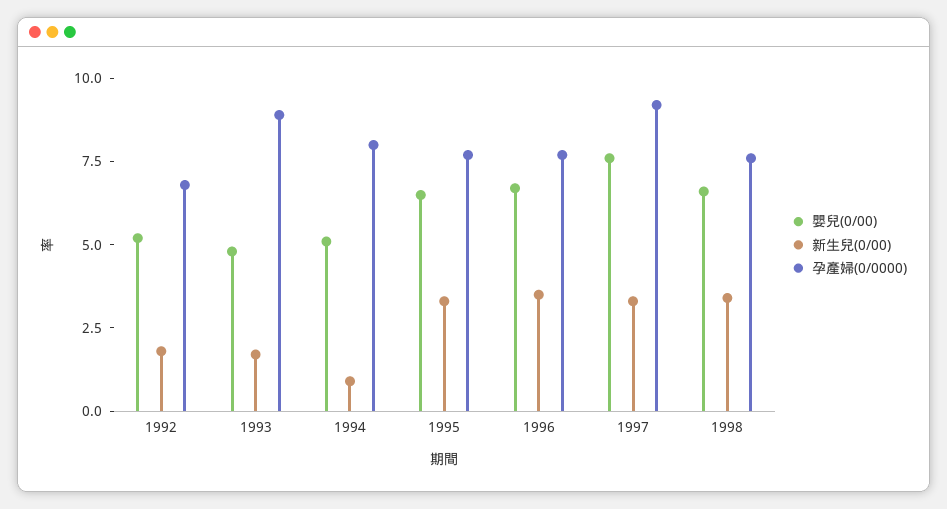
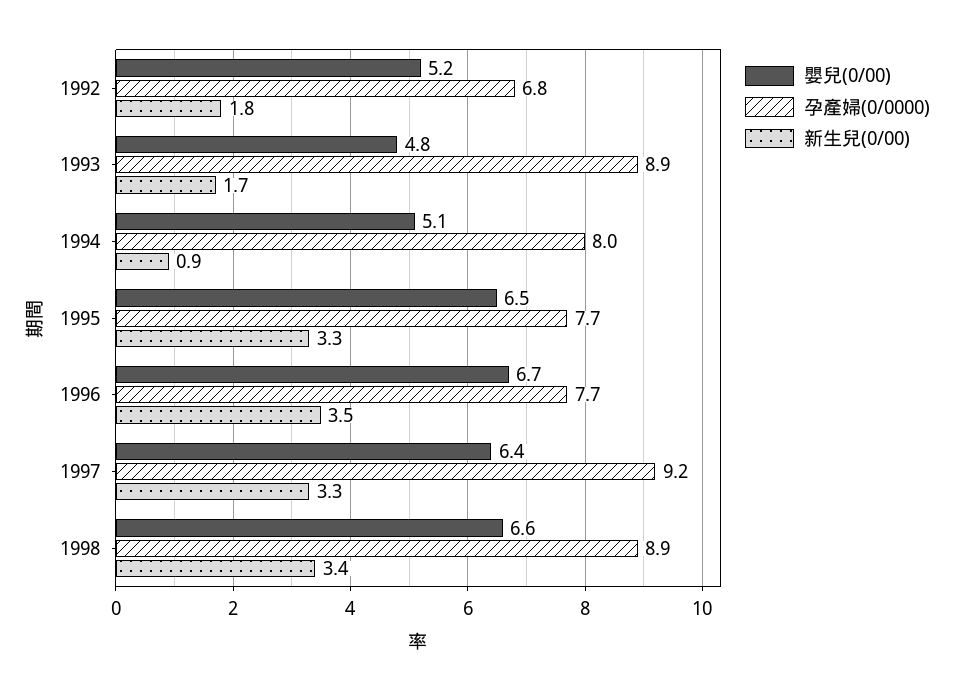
嬰兒(0/00), 1997: 7.5 -> 6.4
孕產婦(0/0000), 1998: 7.5 -> 8.9

